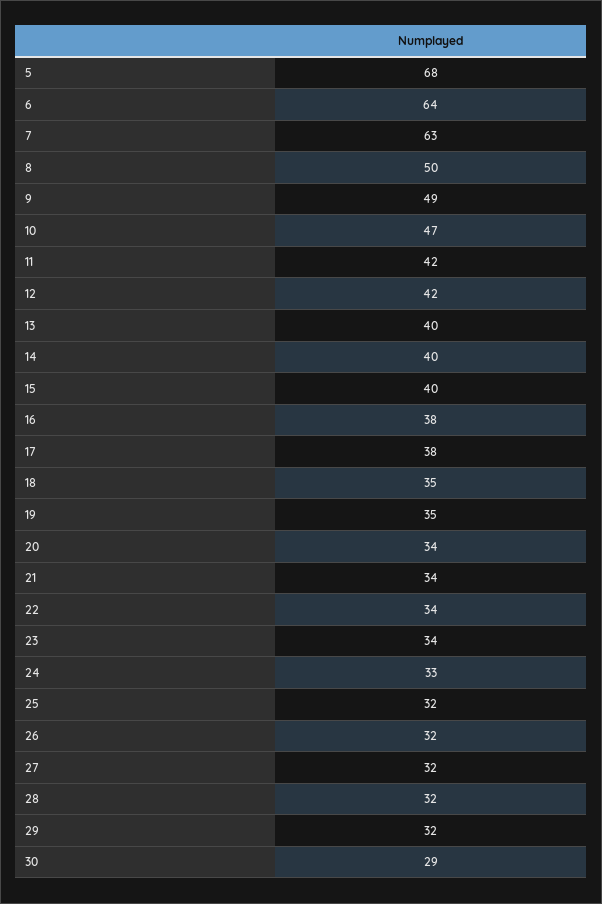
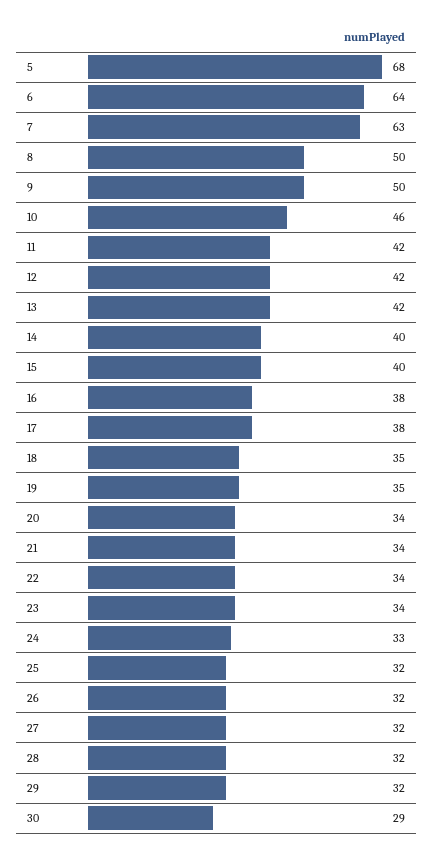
9: 49 -> 50
10: 47 -> 46
13: 40 -> 42

